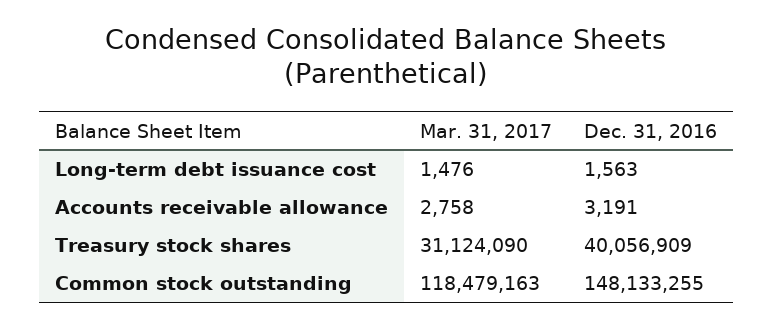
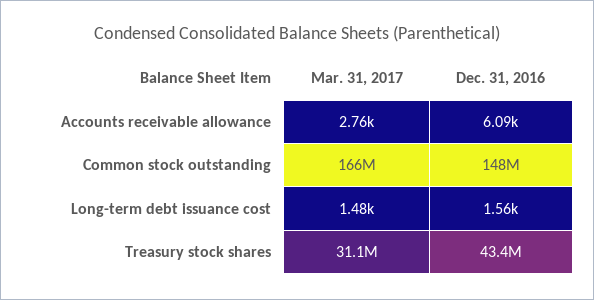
Dec. 31, 2016, Accounts receivable allowance: 3191 -> 6090
Dec. 31, 2016, Treasury stock shares: 40056909 -> 43400000
Mar. 31, 2017, Common stock outstanding: 118479163 -> 166000000

